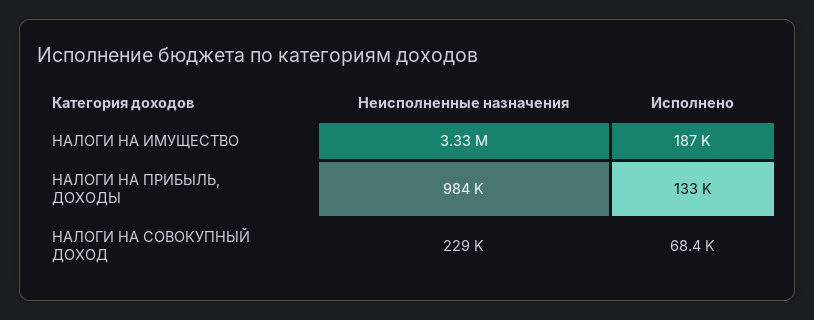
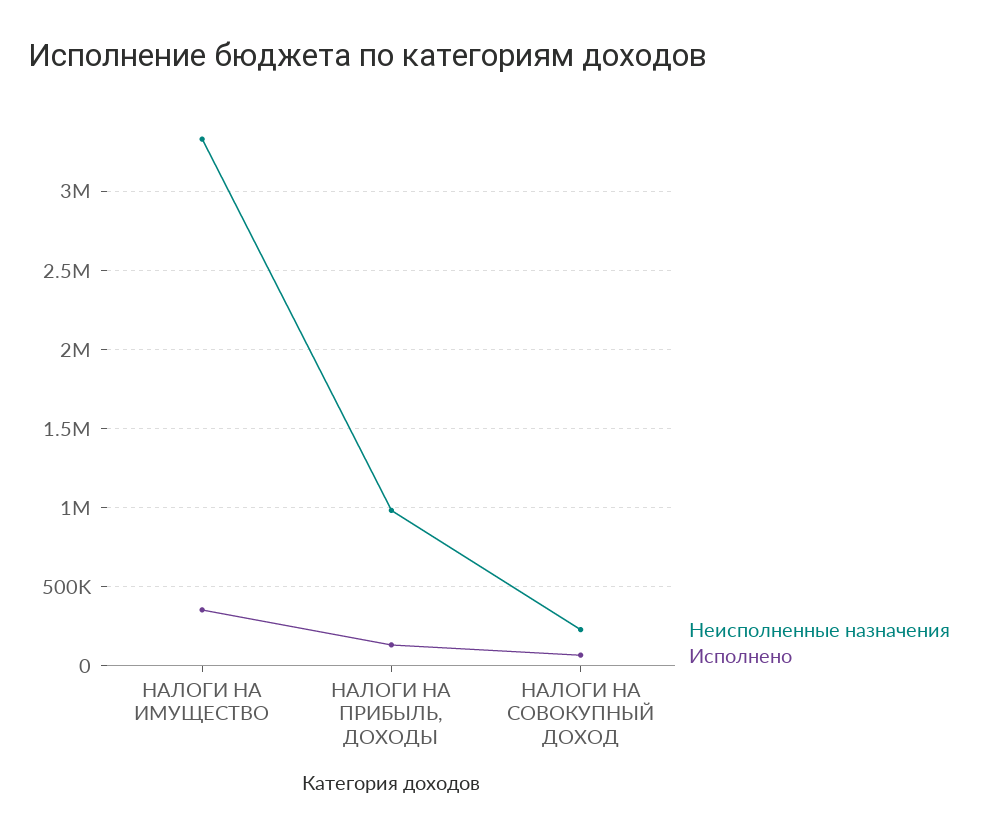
Исполнено, НАЛОГИ НА ИМУЩЕСТВО: 187000 -> 350000

